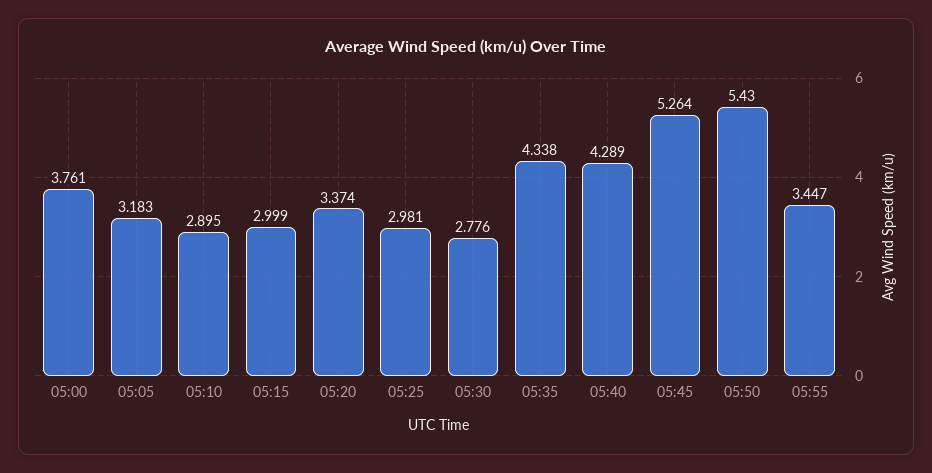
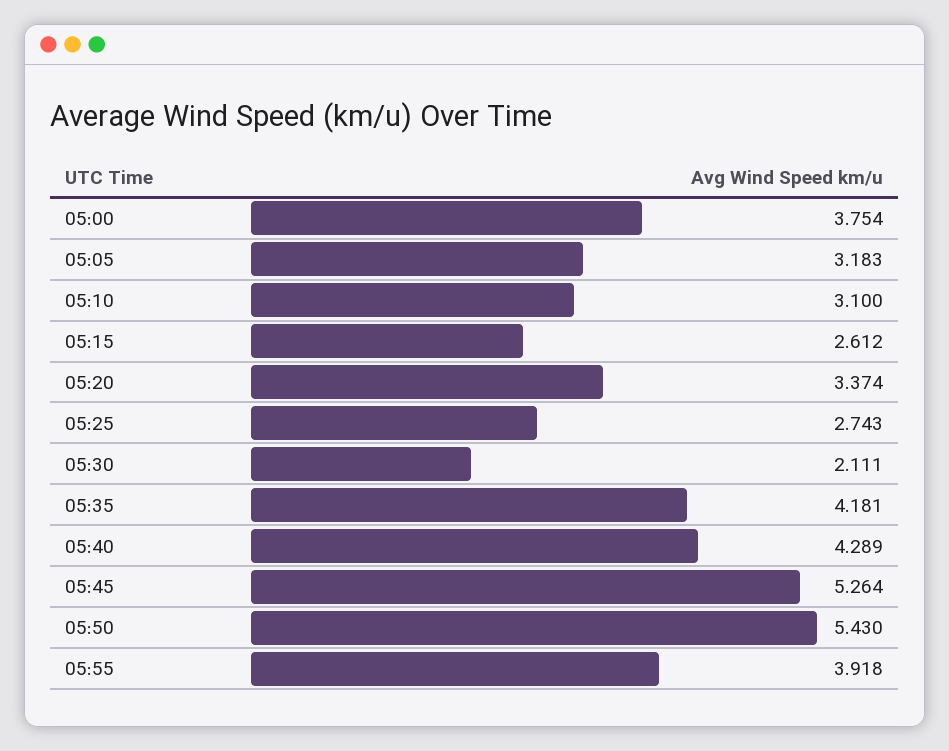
05:00: 3.761 -> 3.754
05:10: 2.895 -> 3.1
05:15: 2.999 -> 2.612
05:25: 2.981 -> 2.743
05:30: 2.776 -> 2.111
05:35: 4.338 -> 4.181
05:55: 3.447 -> 3.918

